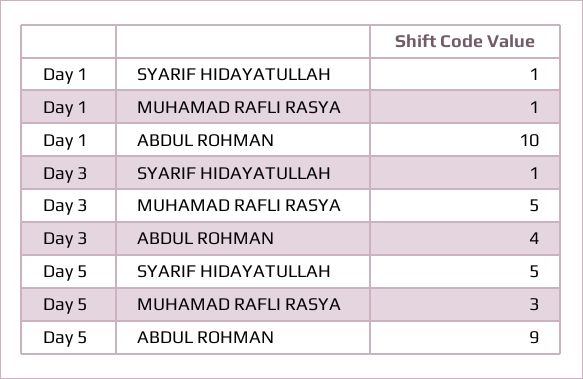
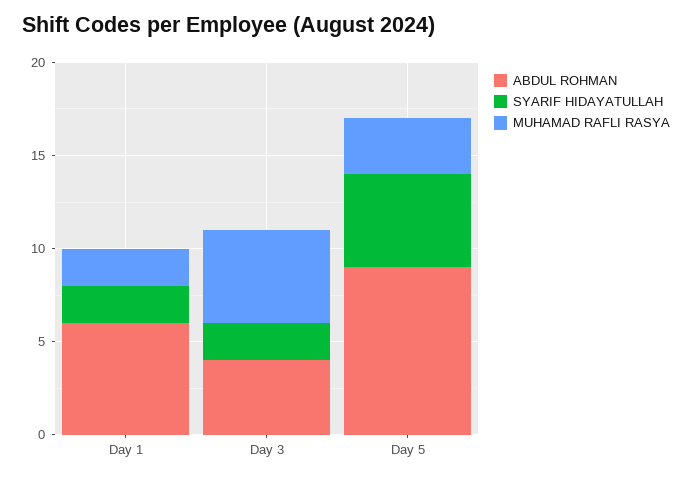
SYARIF HIDAYATULLAH, Day 1: 1 -> 2
MUHAMAD RAFLI RASYA, Day 1: 1 -> 2
ABDUL ROHMAN, Day 1: 10 -> 6
SYARIF HIDAYATULLAH, Day 3: 1 -> 2

